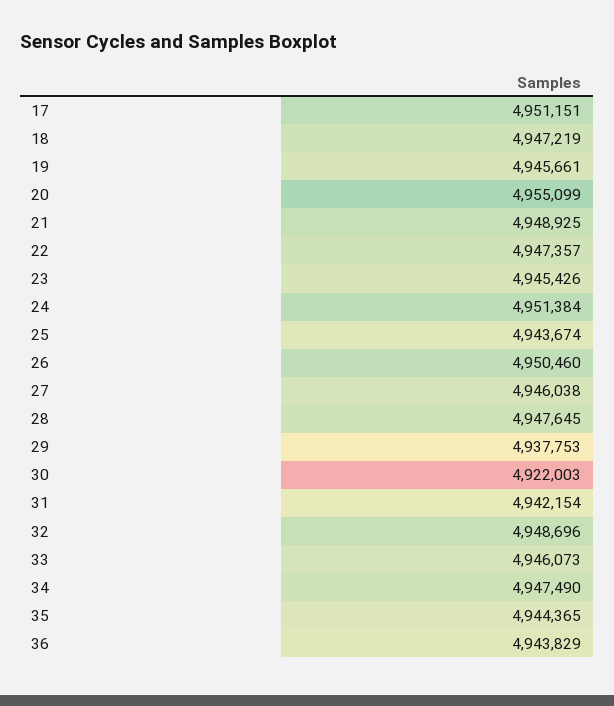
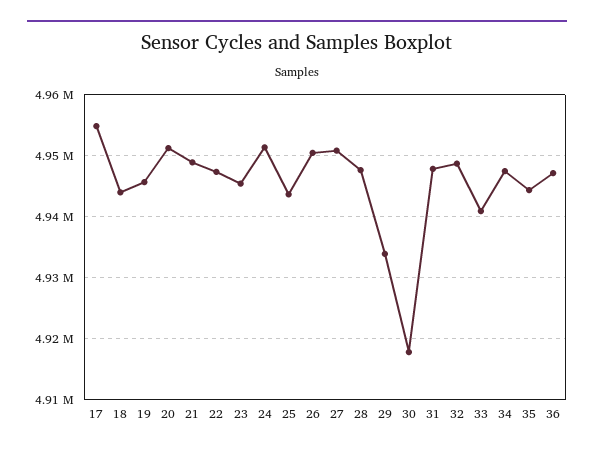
17: 4951151 -> 4955000
18: 4947219 -> 4944000
20: 4955099 -> 4951000
27: 4946038 -> 4951000
29: 4937753 -> 4934000
30: 4922003 -> 4918000
31: 4942154 -> 4948000
33: 4946073 -> 4941000
36: 4943829 -> 4947000

